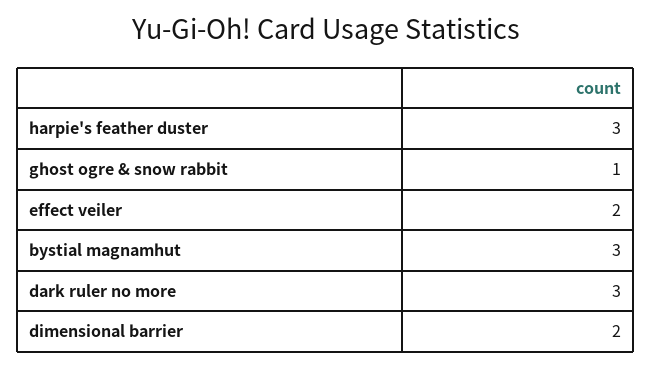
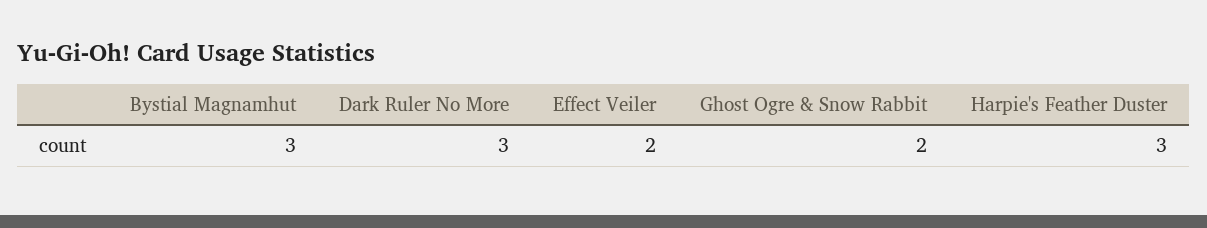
ghost ogre & snow rabbit: 1 -> 2
dimensional barrier: 2 -> none

